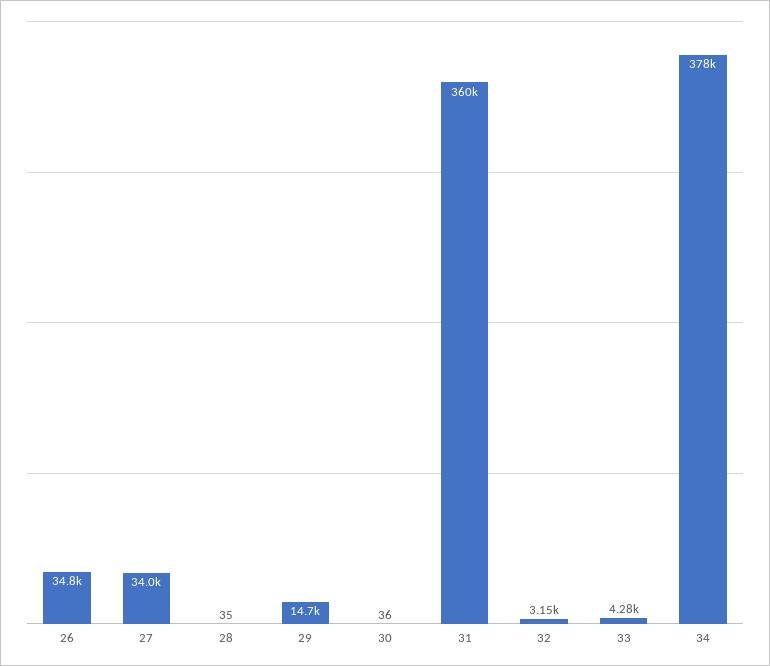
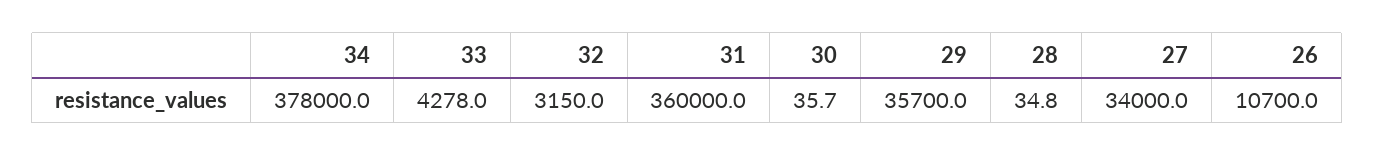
26: 34800 -> 10700
29: 14700 -> 35700

